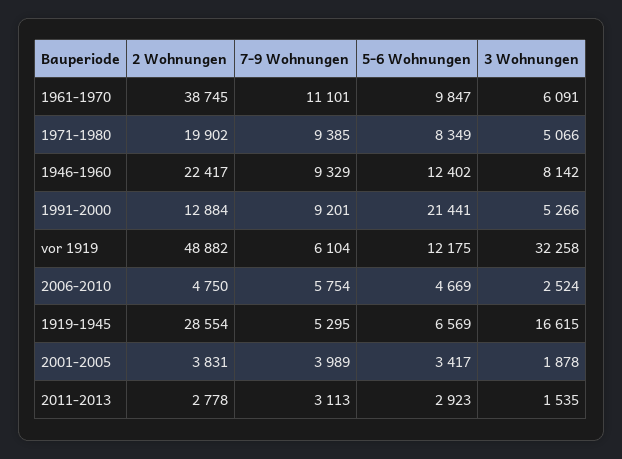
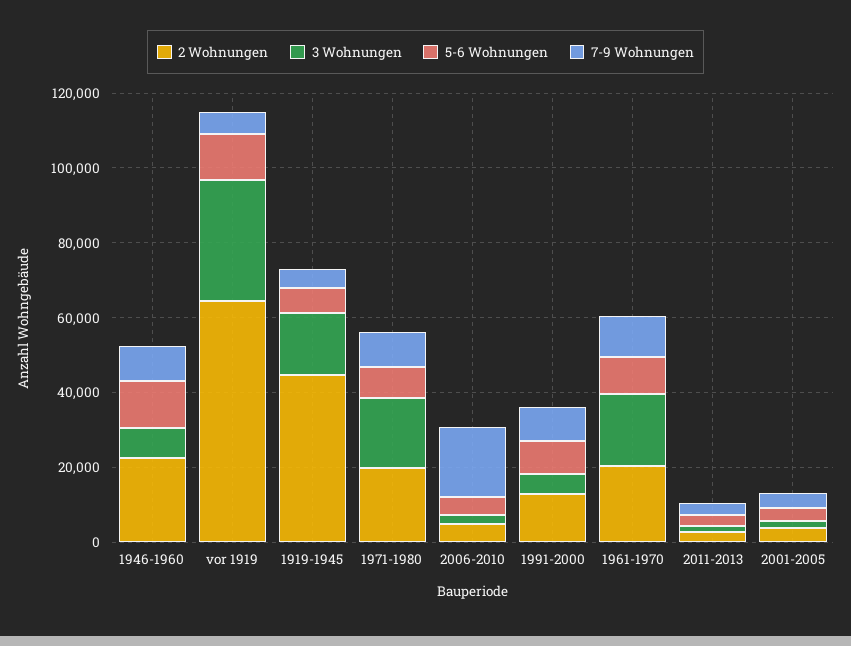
2 Wohnungen, 1961-1970: 38745 -> 20000
3 Wohnungen, 1961-1970: 6091 -> 20000
3 Wohnungen, 1971-1980: 5066 -> 20000
5-6 Wohnungen, 1991-2000: 21441 -> 10000
2 Wohnungen, vor 1919: 48882 -> 65000
7-9 Wohnungen, 2006-2010: 5754 -> 20000
2 Wohnungen, 1919-1945: 28554 -> 45000

